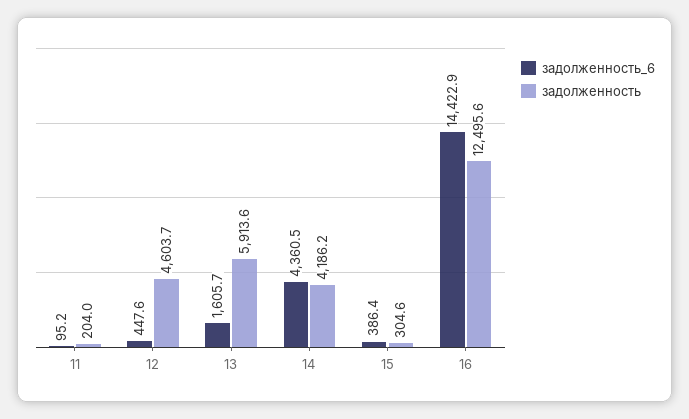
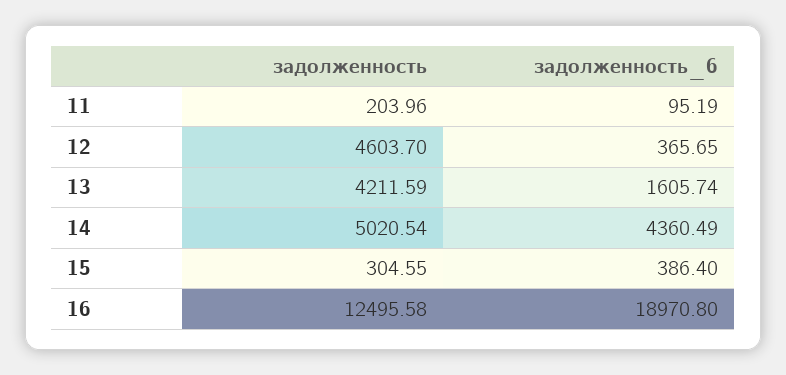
задолженность_6, 12: 447.6 -> 365.65
задолженность, 13: 5913.6 -> 4211.59
задолженность, 14: 4186.2 -> 5020.54
задолженность_6, 16: 14422.9 -> 18970.8

